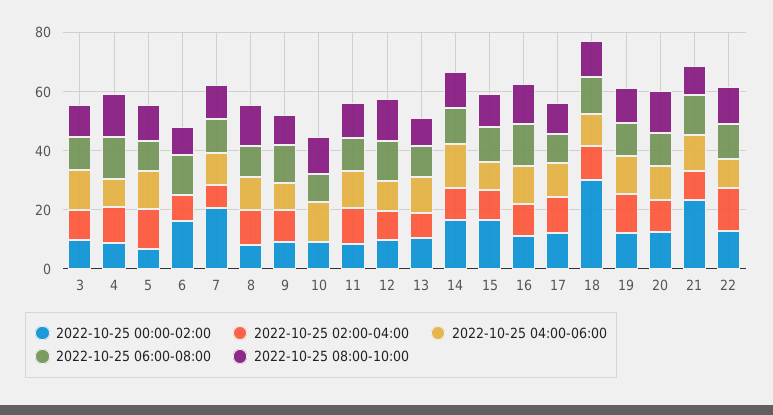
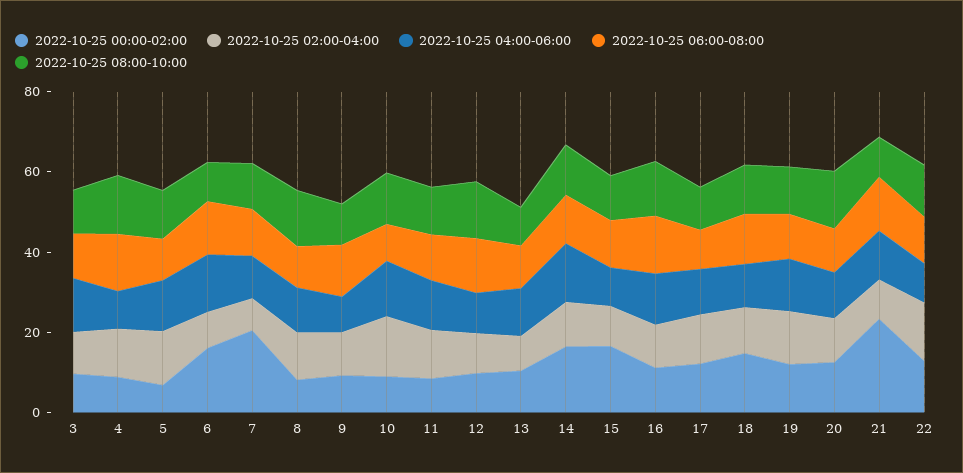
2022-10-25 04:00-06:00, 6: 0 -> 15
2022-10-25 02:00-04:00, 10: 0 -> 15
2022-10-25 00:00-02:00, 18: 30 -> 15

